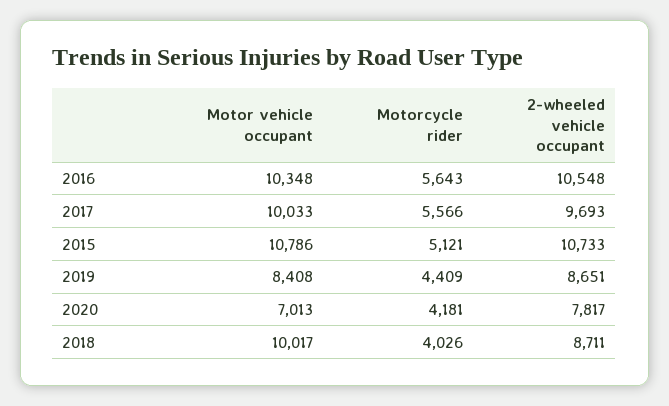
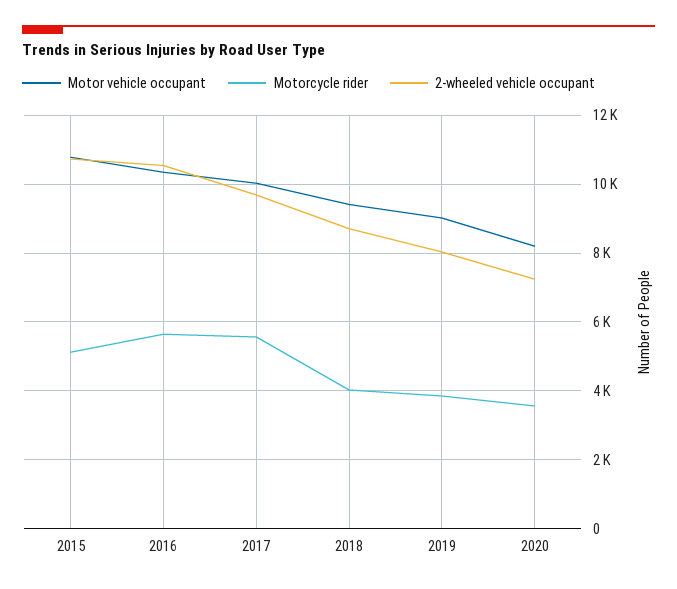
Motor vehicle occupant, 2019: 8408 -> 9000
Motorcycle rider, 2019: 4409 -> 3800
2-wheeled vehicle occupant, 2019: 8651 -> 8000
Motor vehicle occupant, 2020: 7013 -> 8200
Motorcycle rider, 2020: 4181 -> 3600
2-wheeled vehicle occupant, 2020: 7817 -> 7200
Motor vehicle occupant, 2018: 10017 -> 9400

